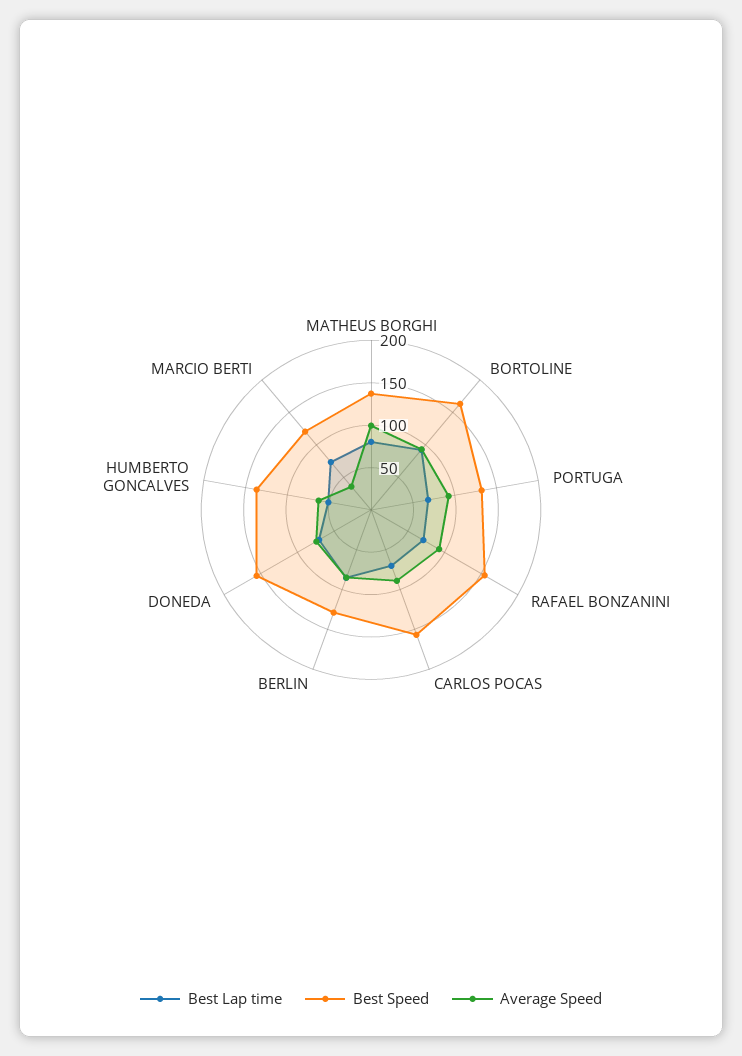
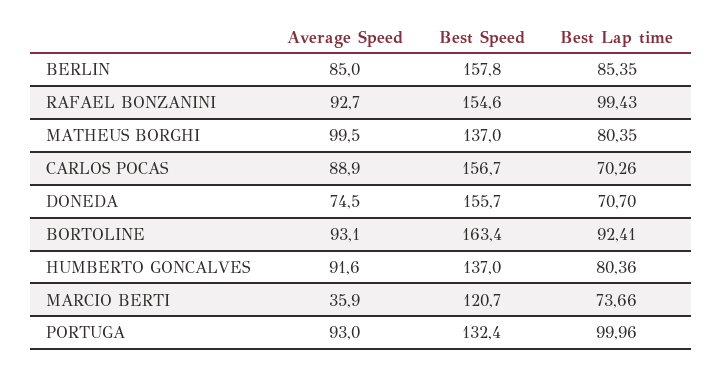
Best Lap time, PORTUGA: 70 -> 99.96
Best Lap time, RAFAEL BONZANINI: 70 -> 99.43
Best Speed, BERLIN: 130 -> 157.8
Best Lap time, HUMBERTO GONCALVES: 50 -> 80.36
Average Speed, HUMBERTO GONCALVES: 60 -> 91.6

